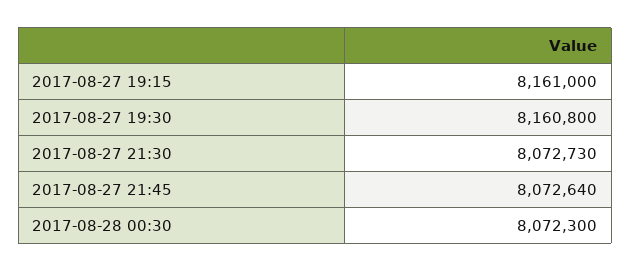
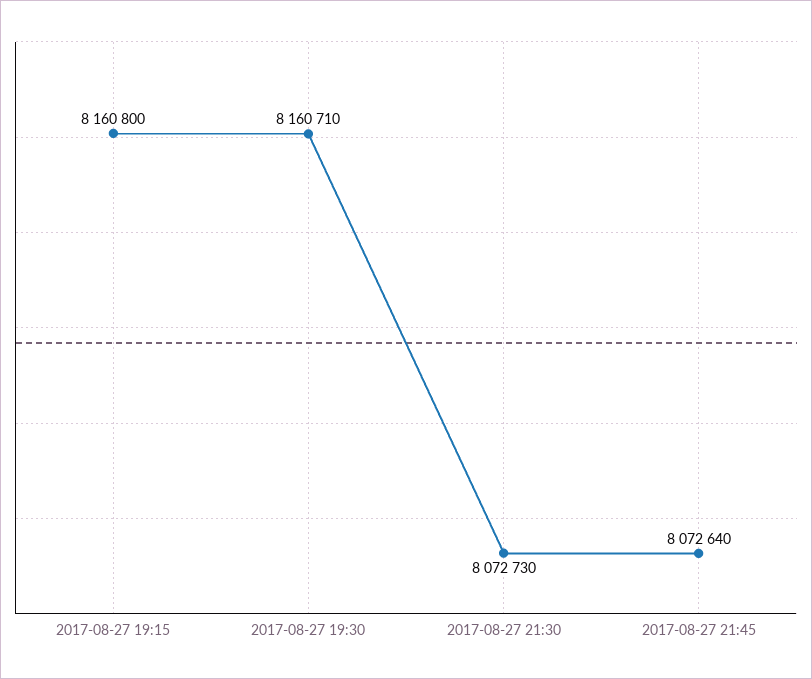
2017-08-27 19:15: 8161000 -> 8160800
2017-08-27 19:30: 8160800 -> 8160710
2017-08-28 00:30: 8072300 -> none

